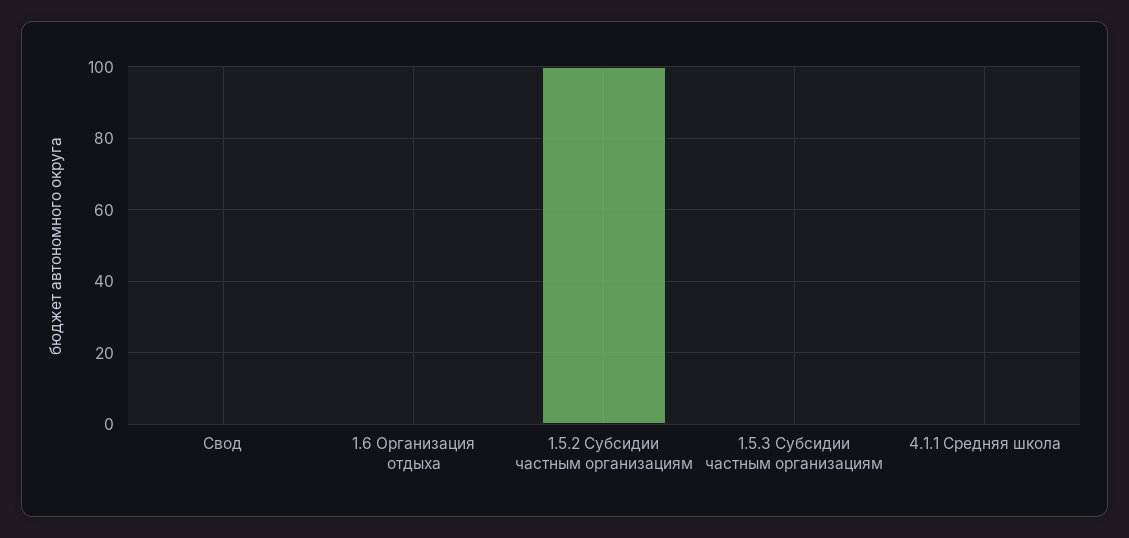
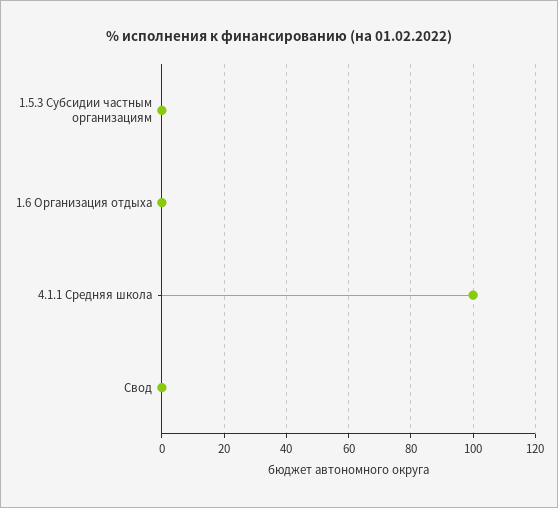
1.5.2 Субсидии частным организациям: 100 -> none
4.1.1 Средняя школа: 0 -> 100

